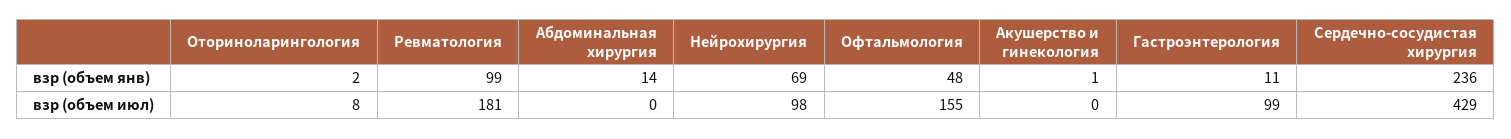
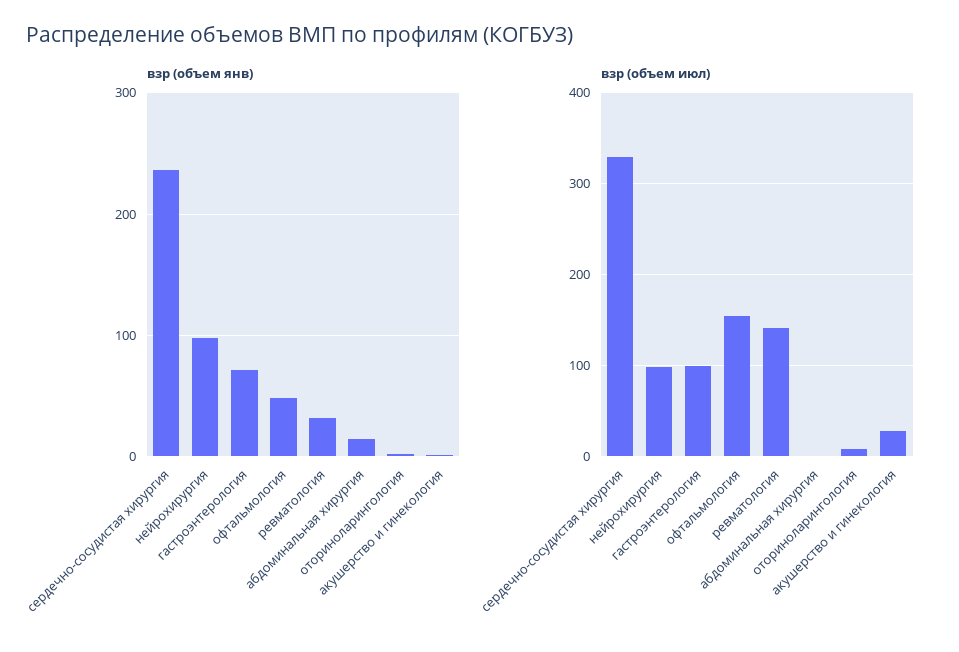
взр (объем янв), Ревматология: 99 -> 30
взр (объем янв), Нейрохирургия: 69 -> 100
взр (объем янв), Гастроэнтерология: 11 -> 70
взр (объем июл), Ревматология: 181 -> 140
взр (объем июл), Акушерство и гинекология: 0 -> 30
взр (объем июл), Сердечно-сосудистая хирургия: 429 -> 330

